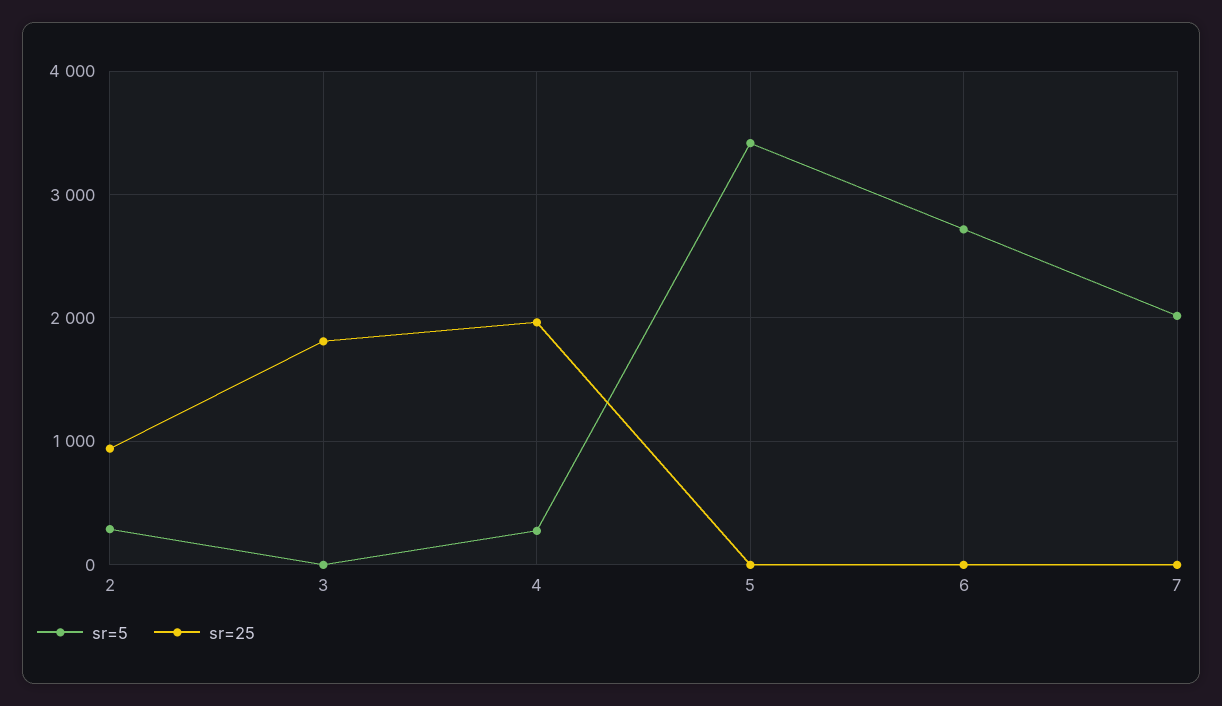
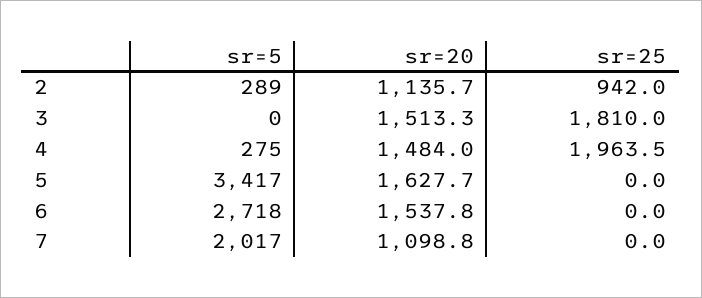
sr=20, 2: none -> 1135.7
sr=20, 3: none -> 1513.3
sr=20, 4: none -> 1484
sr=20, 5: none -> 1627.7
sr=20, 6: none -> 1537.8
sr=20, 7: none -> 1098.8

